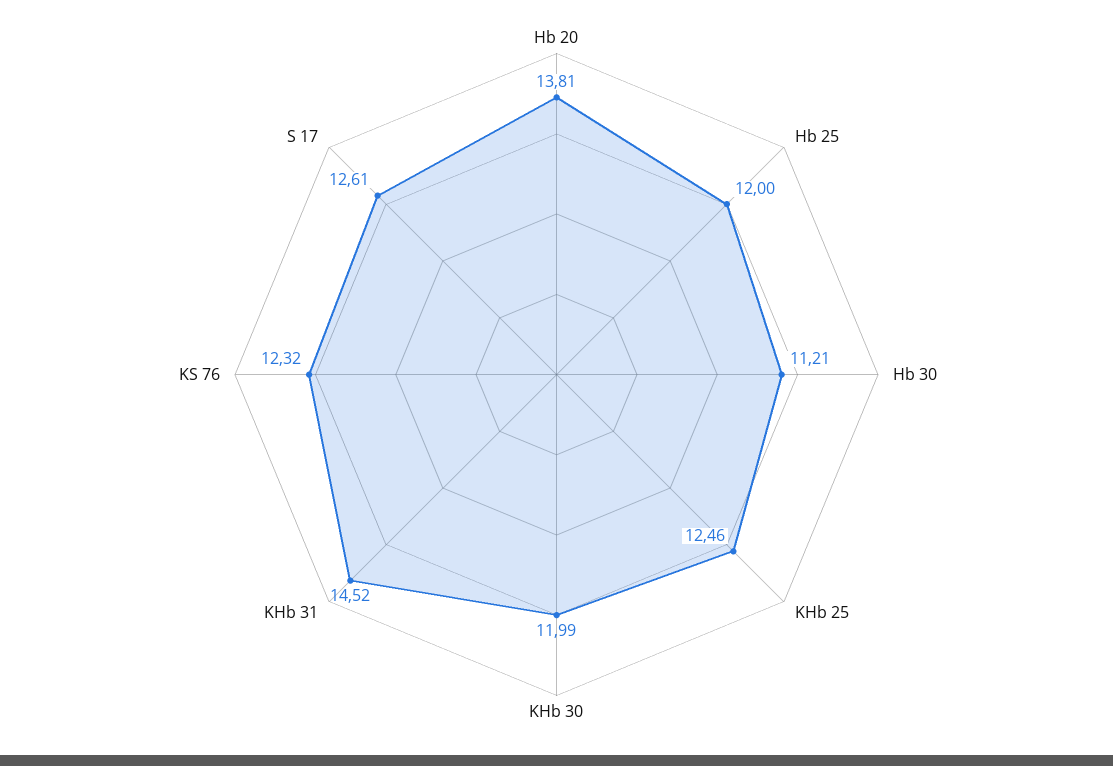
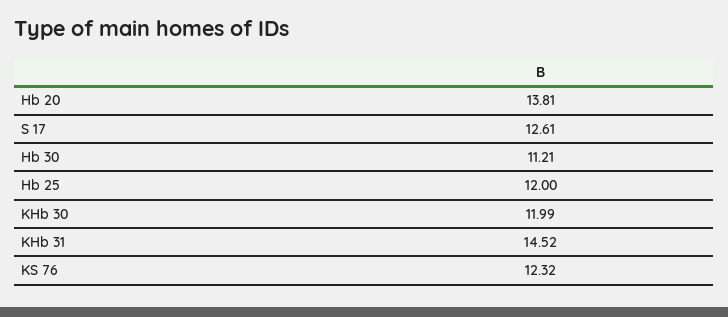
KHb 25: 12.46 -> none

